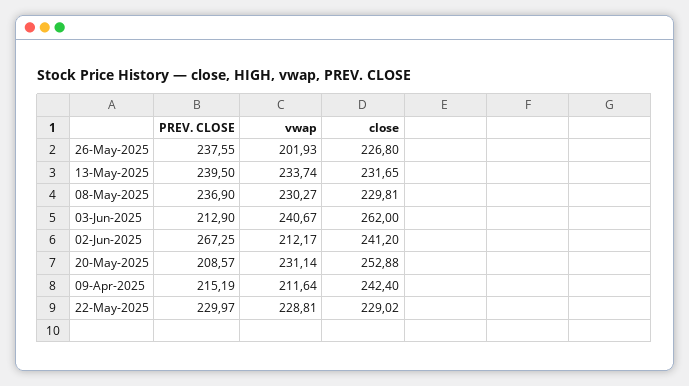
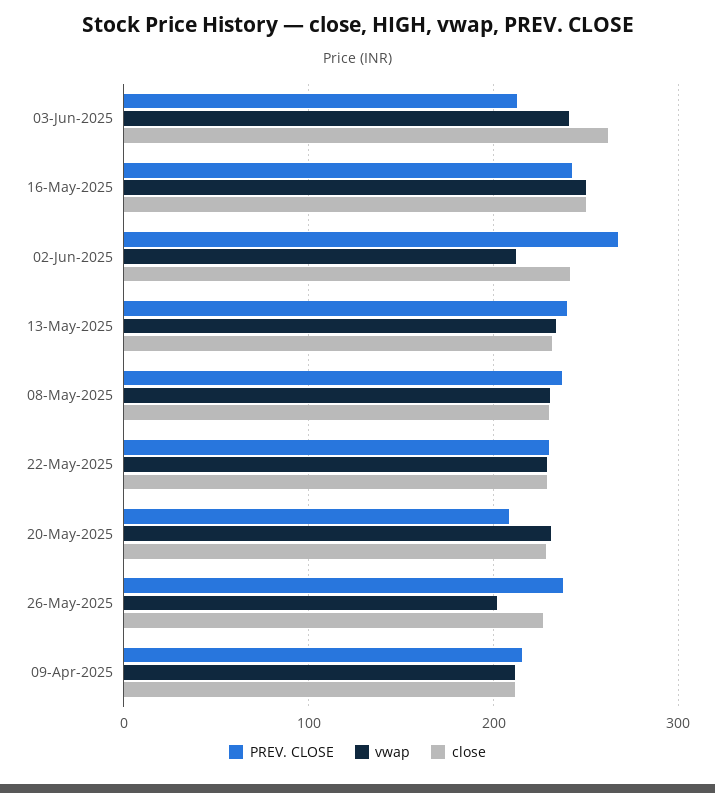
close, 20-May-2025: 252.88 -> 230
close, 09-Apr-2025: 242.4 -> 210
PREV. CLOSE, 16-May-2025: none -> 240
vwap, 16-May-2025: none -> 250
close, 16-May-2025: none -> 250

